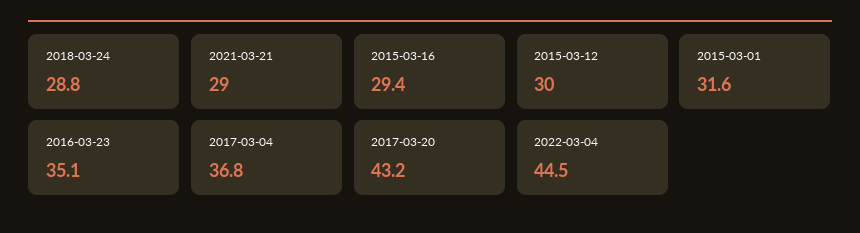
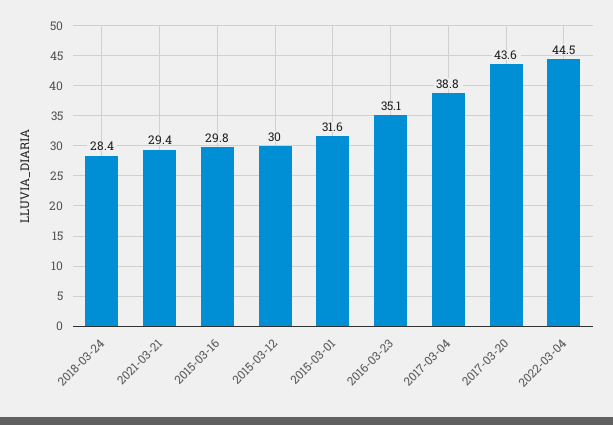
2018-03-24: 28.8 -> 28.4
2021-03-21: 29 -> 29.4
2015-03-16: 29.4 -> 29.8
2017-03-04: 36.8 -> 38.8
2017-03-20: 43.2 -> 43.6

